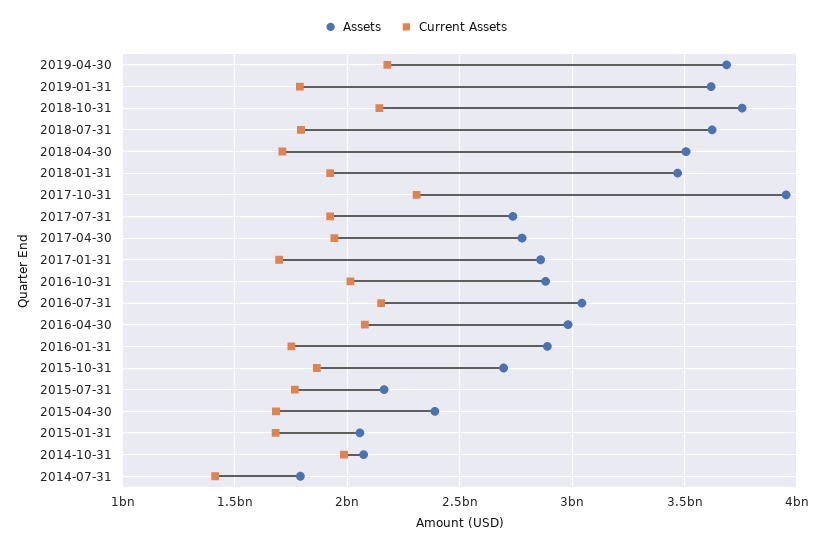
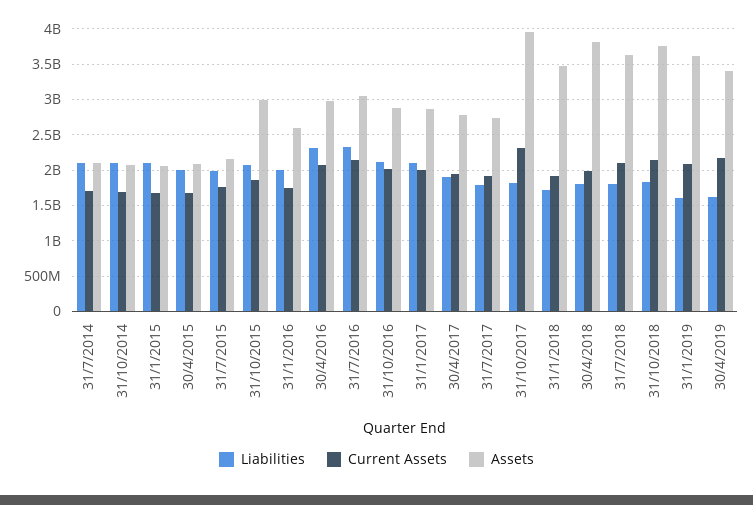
Assets, 2019-04-30: 3700000000 -> 3400000000
Current Assets, 2019-01-31: 1800000000 -> 2100000000
Current Assets, 2018-07-31: 1800000000 -> 2100000000
Assets, 2018-04-30: 3500000000 -> 3800000000
Current Assets, 2018-04-30: 1700000000 -> 2000000000
Current Assets, 2017-01-31: 1700000000 -> 2000000000
Assets, 2016-01-31: 2900000000 -> 2600000000
Assets, 2015-10-31: 2700000000 -> 3000000000
Assets, 2015-04-30: 2400000000 -> 2100000000
Current Assets, 2014-10-31: 2000000000 -> 1700000000
Assets, 2014-07-31: 1800000000 -> 2100000000
Current Assets, 2014-07-31: 1400000000 -> 1700000000
Liabilities, 2014-07-31: none -> 2100000000
Liabilities, 2014-10-31: none -> 2100000000
Liabilities, 2015-01-31: none -> 2100000000
Liabilities, 2015-04-30: none -> 2000000000
Liabilities, 2015-07-31: none -> 2000000000
Liabilities, 2015-10-31: none -> 2100000000
Liabilities, 2016-01-31: none -> 2000000000
Liabilities, 2016-04-30: none -> 2300000000
Liabilities, 2016-07-31: none -> 2300000000
Liabilities, 2016-10-31: none -> 2100000000
Liabilities, 2017-01-31: none -> 2100000000
Liabilities, 2017-04-30: none -> 1900000000
Liabilities, 2017-07-31: none -> 1800000000
Liabilities, 2017-10-31: none -> 1800000000
Liabilities, 2018-01-31: none -> 1700000000
Liabilities, 2018-04-30: none -> 1800000000
Liabilities, 2018-07-31: none -> 1800000000
Liabilities, 2018-10-31: none -> 1800000000
Liabilities, 2019-01-31: none -> 1600000000
Liabilities, 2019-04-30: none -> 1600000000

